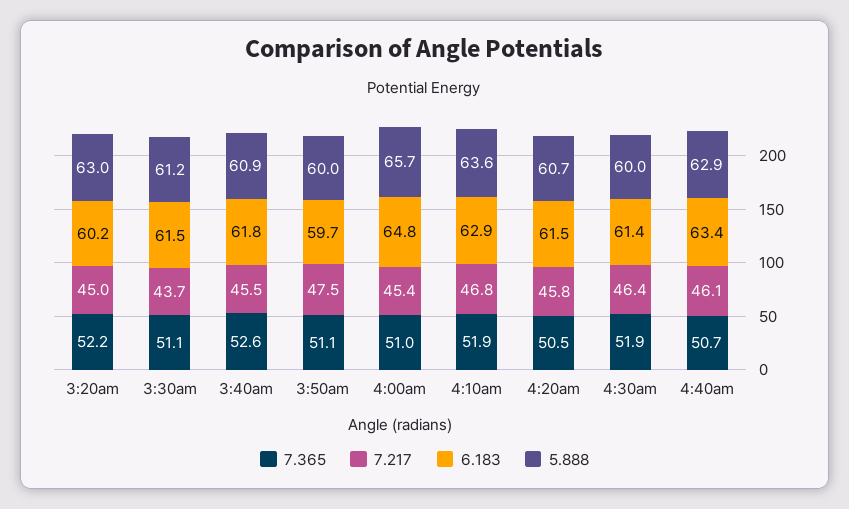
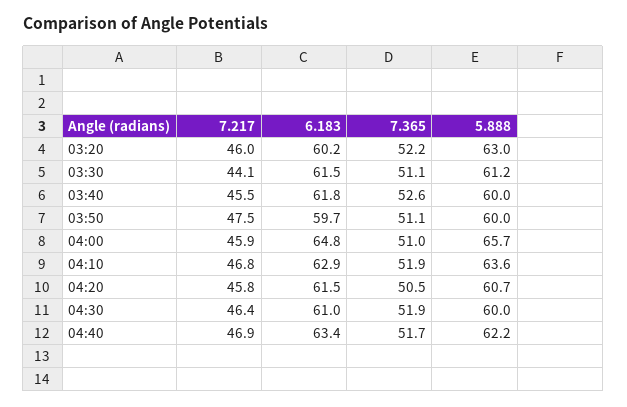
7.217, 3:20am: 45 -> 46
7.217, 3:30am: 43.7 -> 44.1
5.888, 3:40am: 60.9 -> 60
7.217, 4:00am: 45.4 -> 45.9
6.183, 4:30am: 61.4 -> 61
7.365, 4:40am: 50.7 -> 51.7
7.217, 4:40am: 46.1 -> 46.9
5.888, 4:40am: 62.9 -> 62.2

